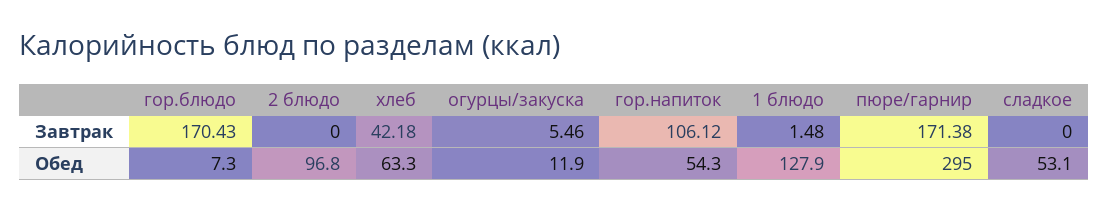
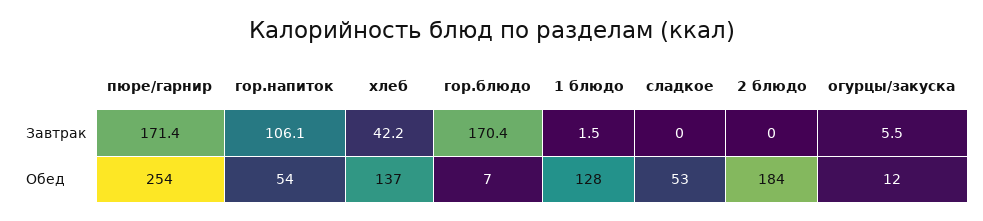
2 блюдо, Обед: 96.8 -> 184
хлеб, Обед: 63.3 -> 137
пюре/гарнир, Обед: 295 -> 254

